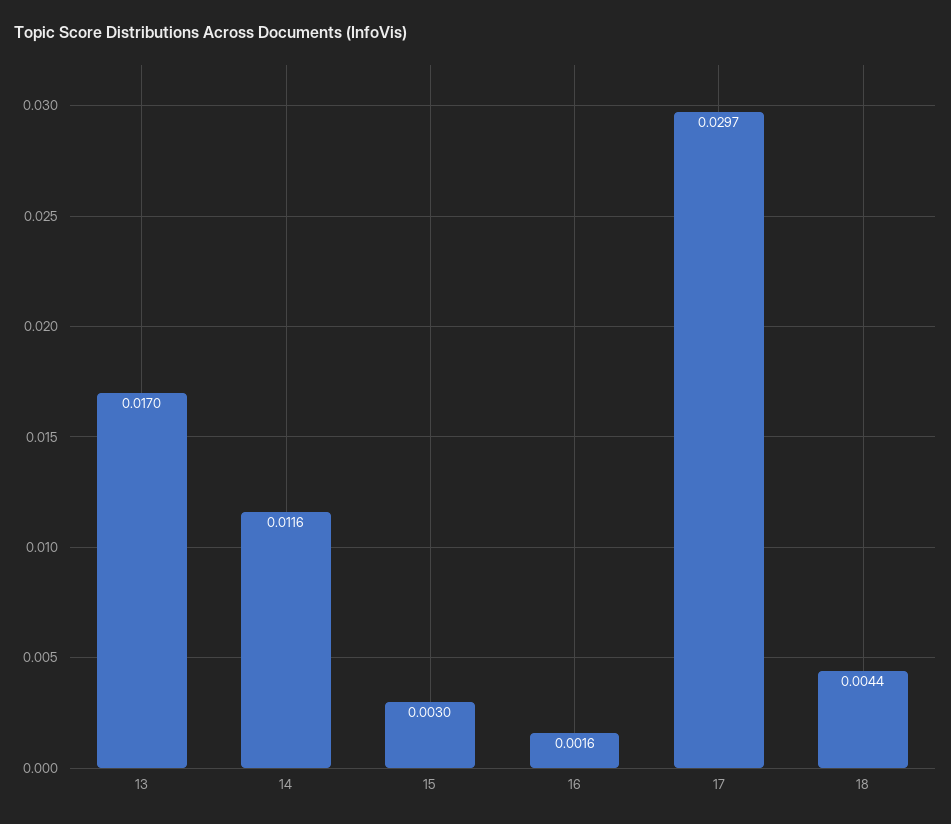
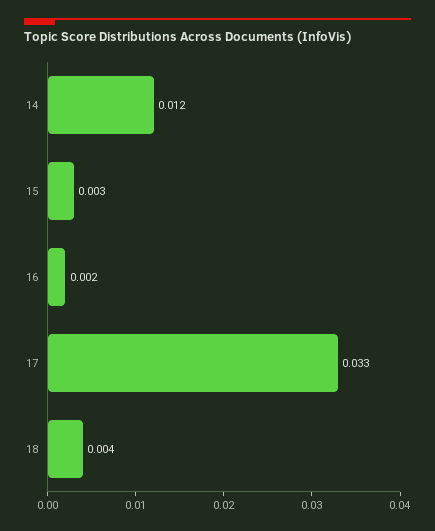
13: 0.017 -> none
17: 0.0297 -> 0.033

